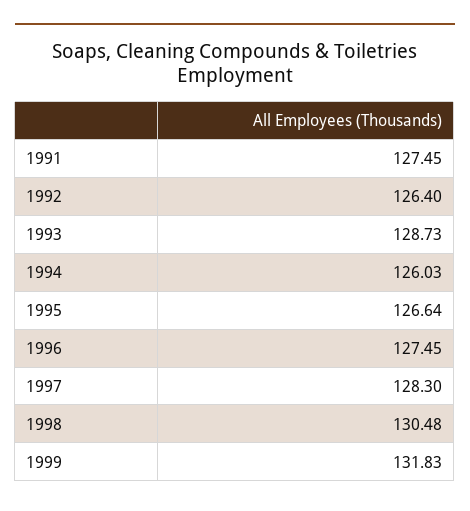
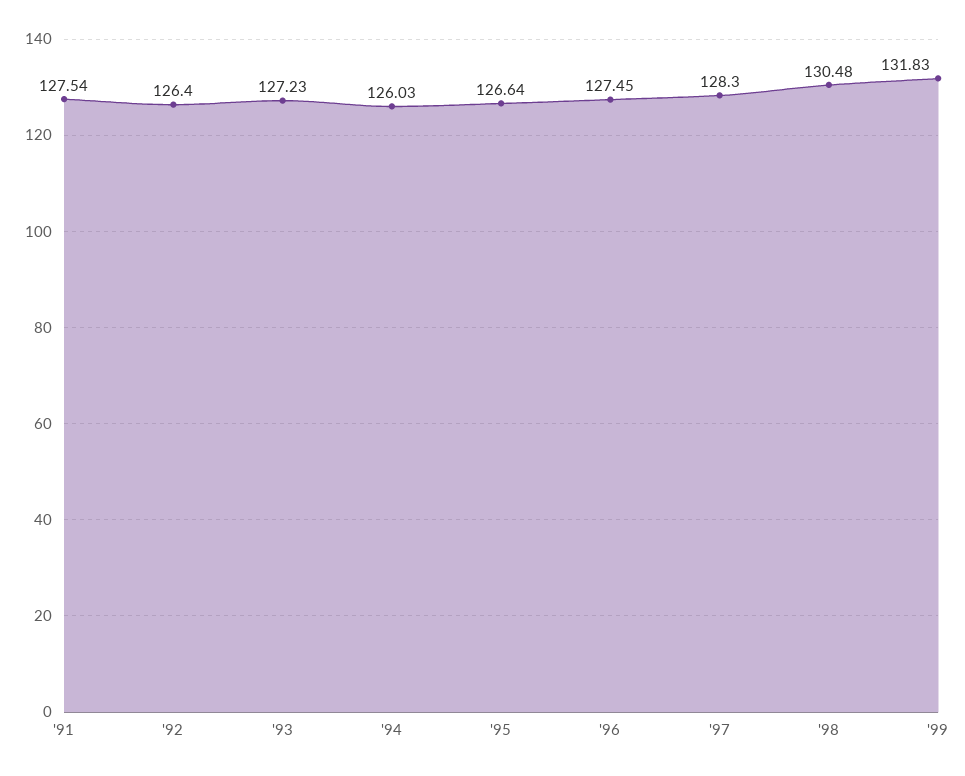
1991: 127.45 -> 127.54
1993: 128.73 -> 127.23

